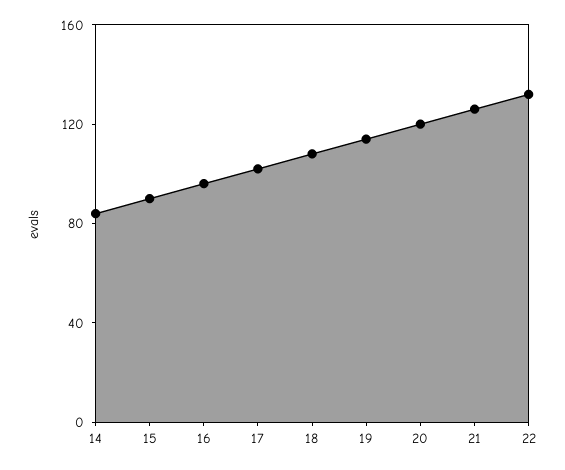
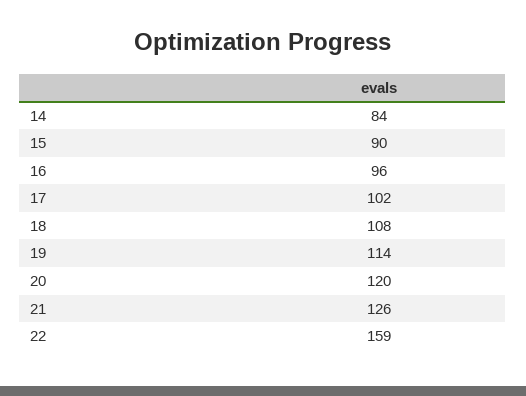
22: 130 -> 159

